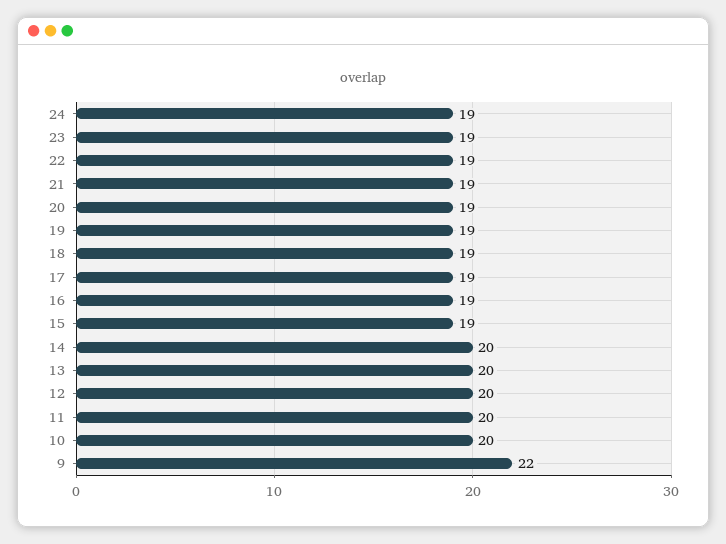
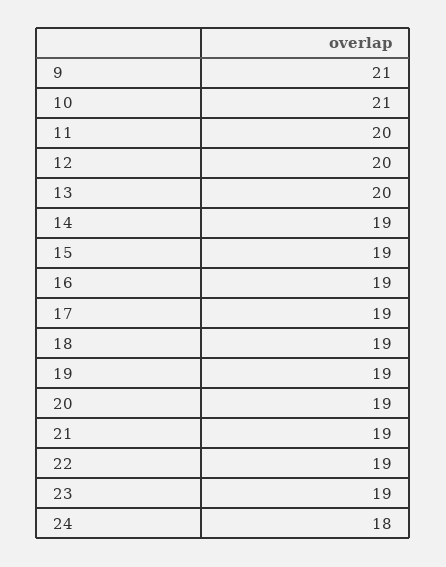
24: 19 -> 18
14: 20 -> 19
10: 20 -> 21
9: 22 -> 21

